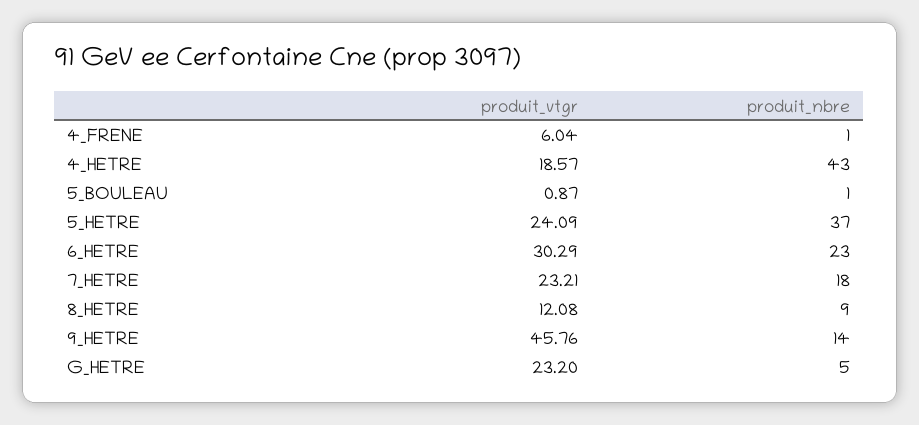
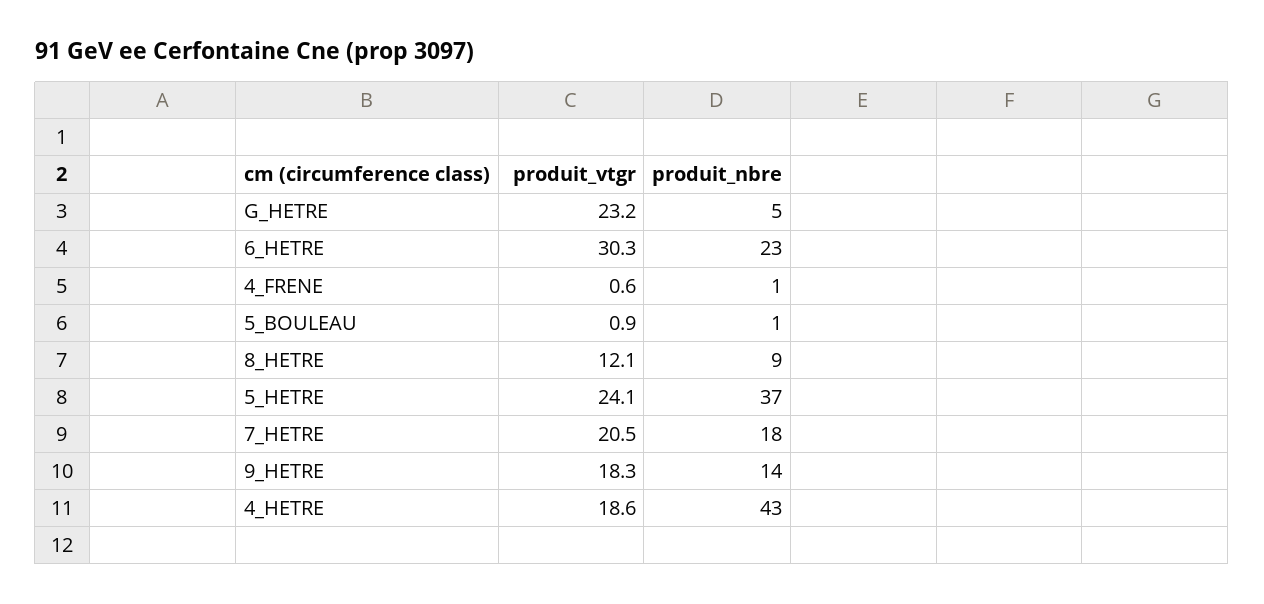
produit_vtgr, 4_FRENE: 6.04 -> 0.6
produit_vtgr, 7_HETRE: 23.21 -> 20.5
produit_vtgr, 9_HETRE: 45.76 -> 18.3

